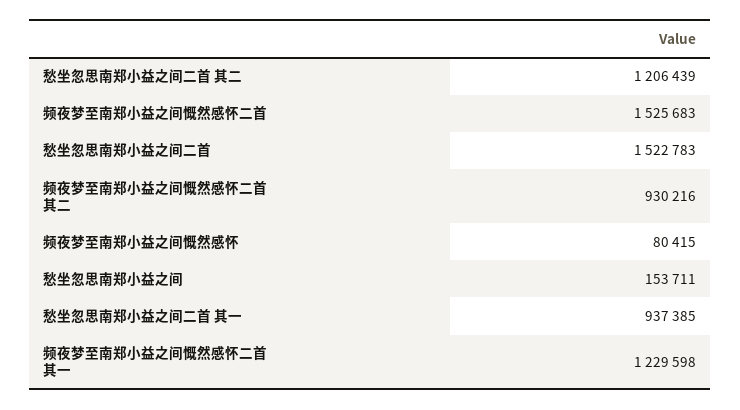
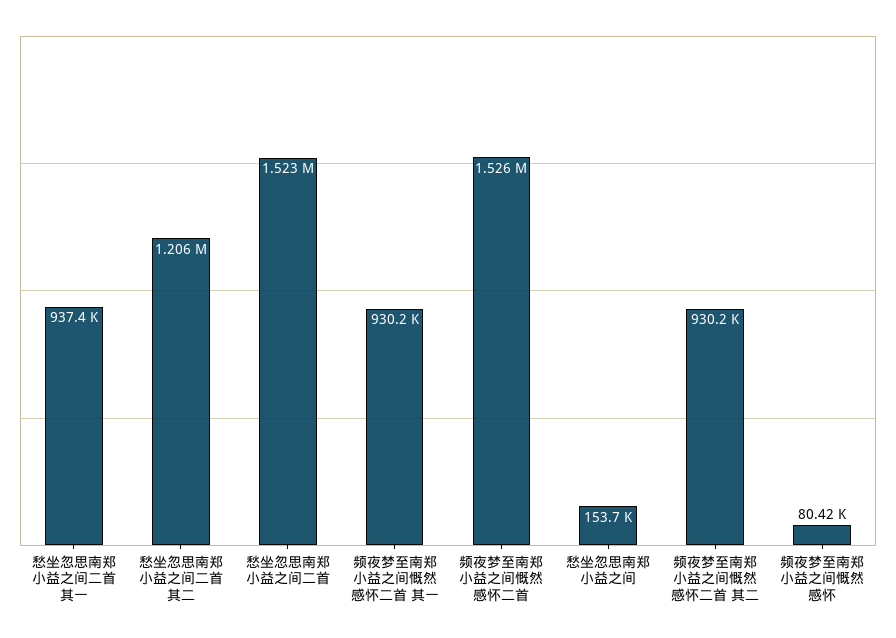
频夜梦至南郑小益之间慨然感怀二首 其一: 1229598 -> 930200

